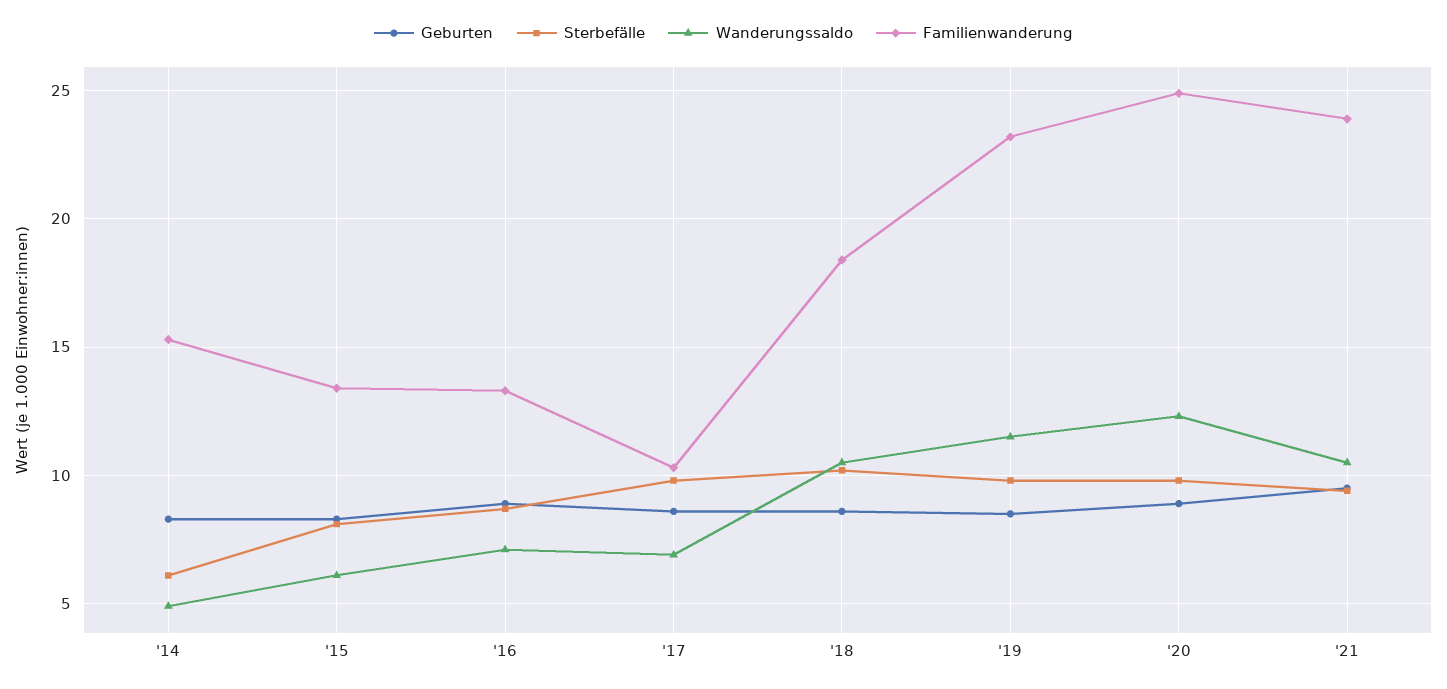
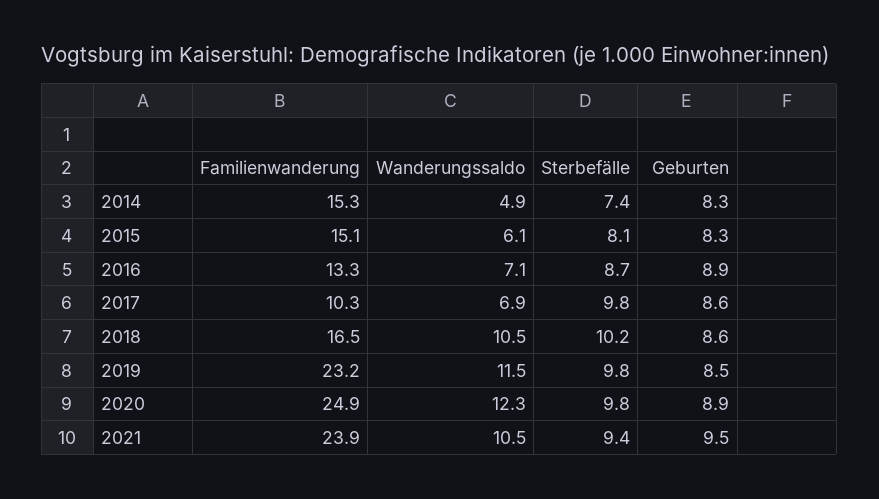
Sterbefälle, '14: 6 -> 7.4
Familienwanderung, '15: 13.5 -> 15.1
Familienwanderung, '18: 18.5 -> 16.5

